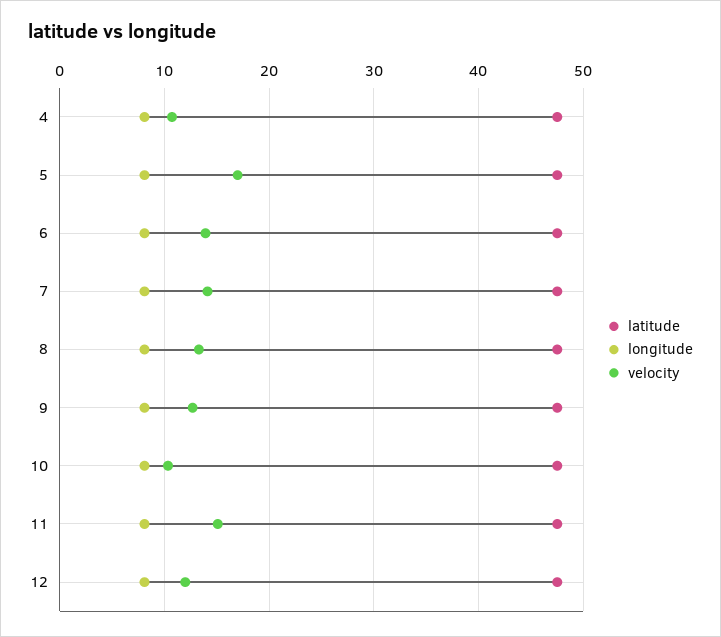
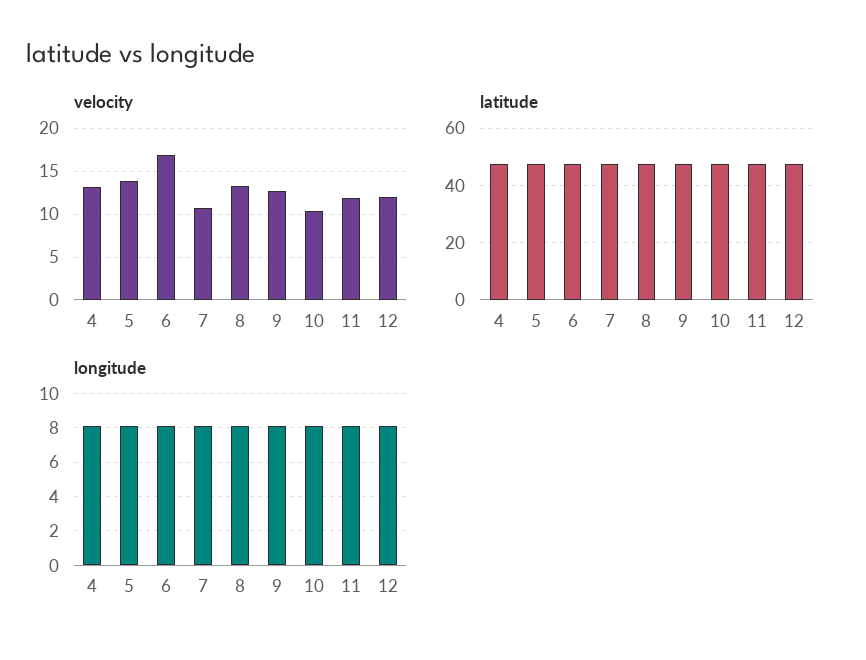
velocity, 4: 11 -> 13
velocity, 5: 17 -> 14
velocity, 6: 14 -> 17
velocity, 7: 14 -> 11
velocity, 11: 15 -> 12

